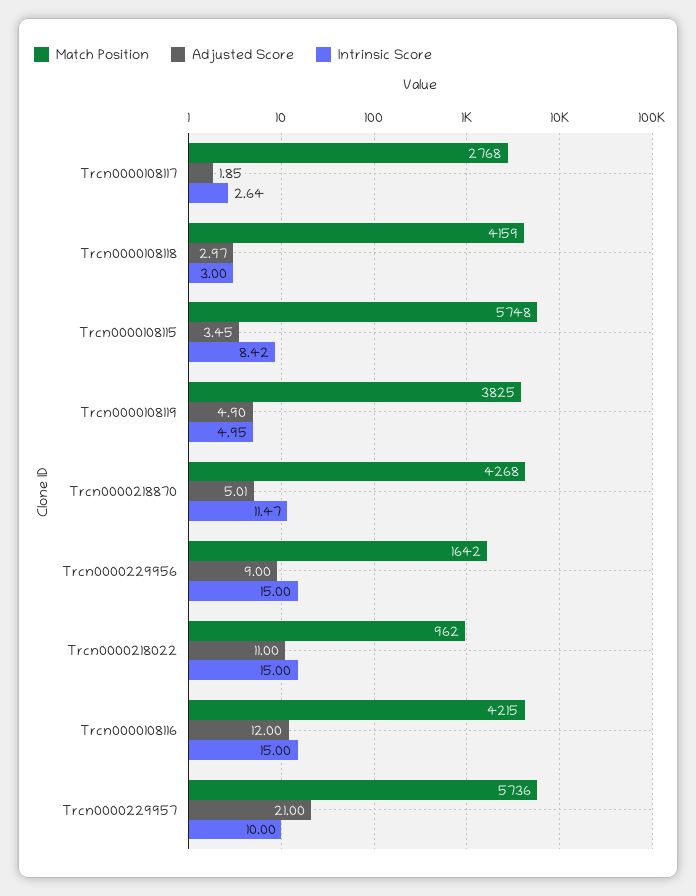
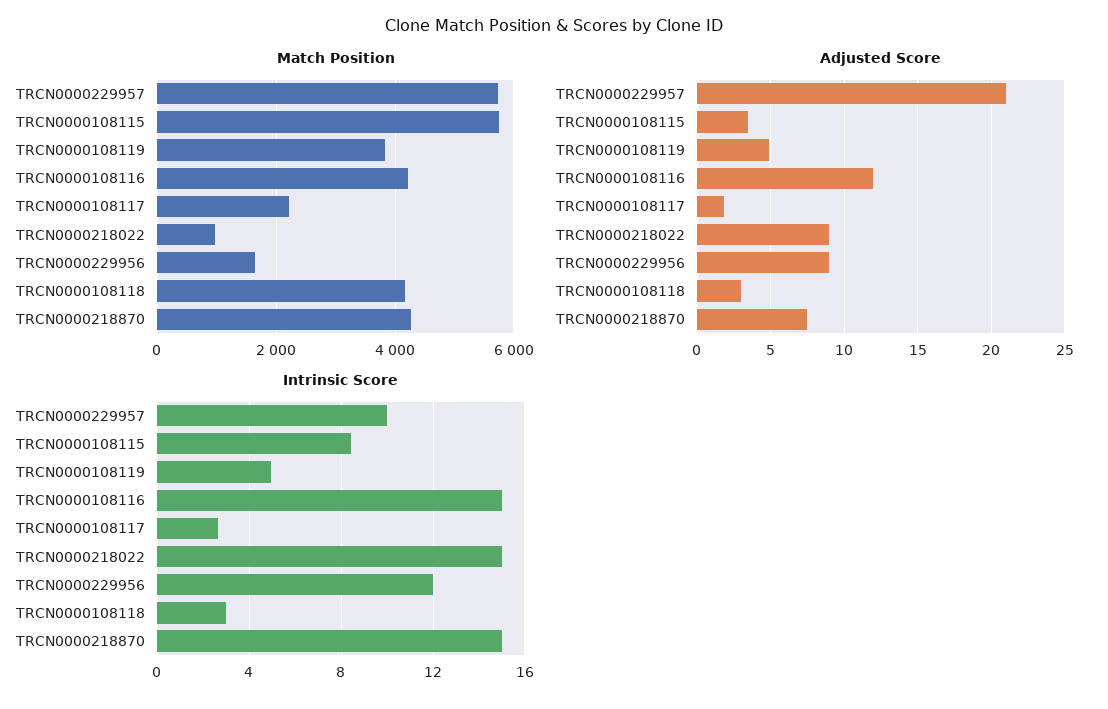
Match Position, Trcn0000108117: 2768 -> 2200
Adjusted Score, Trcn0000218870: 5.01 -> 7.5
Intrinsic Score, Trcn0000218870: 11.47 -> 15
Intrinsic Score, Trcn0000229956: 15 -> 12
Adjusted Score, Trcn0000218022: 11 -> 9

